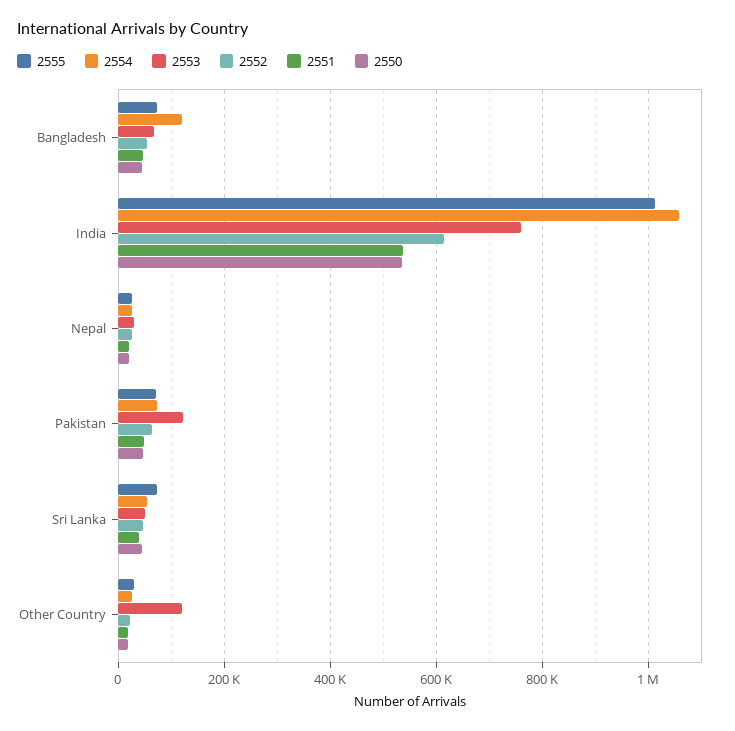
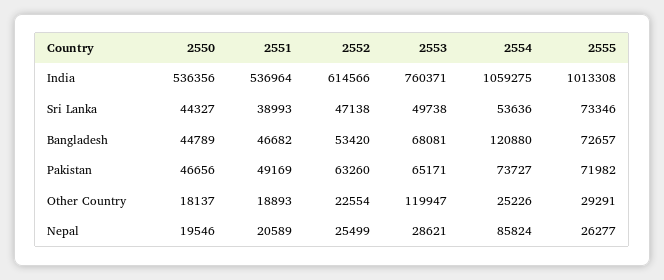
2554, Nepal: 20000 -> 85824
2553, Pakistan: 120000 -> 65171

